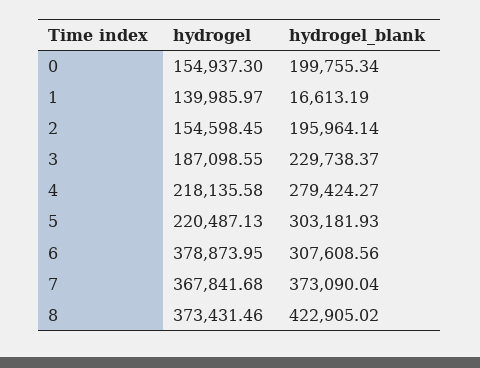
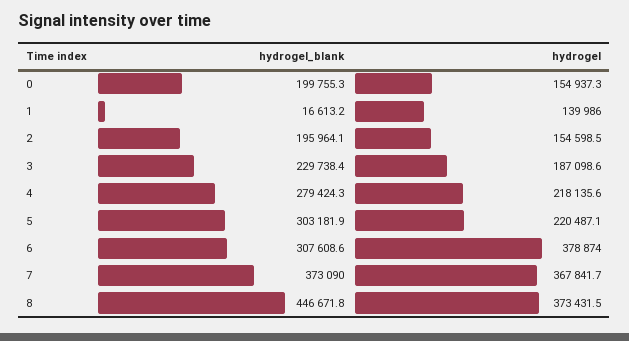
hydrogel_blank, 8: 422905.02 -> 446671.8

